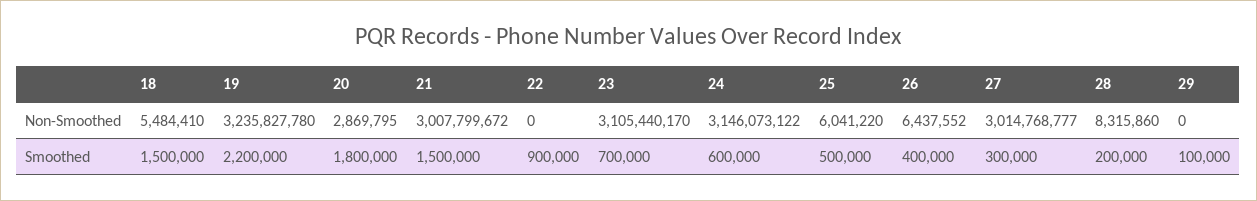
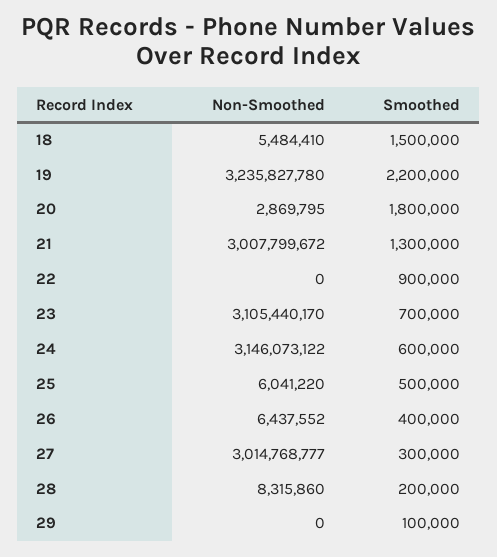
21, Smoothed: 1500000 -> 1300000

